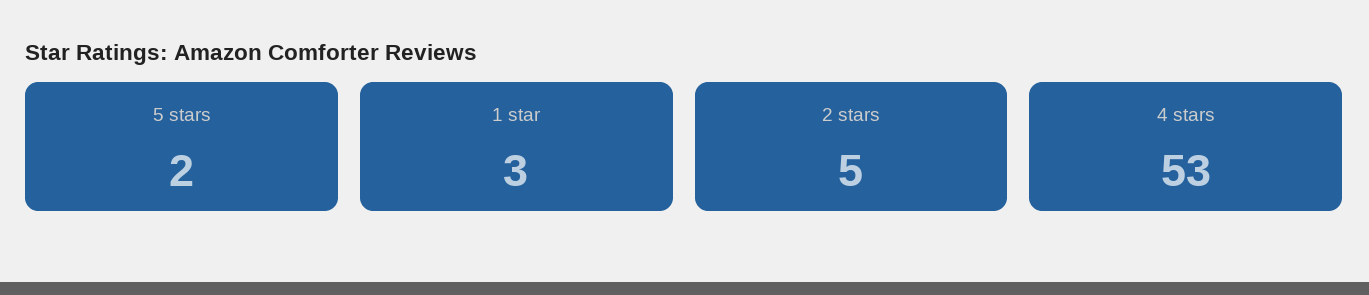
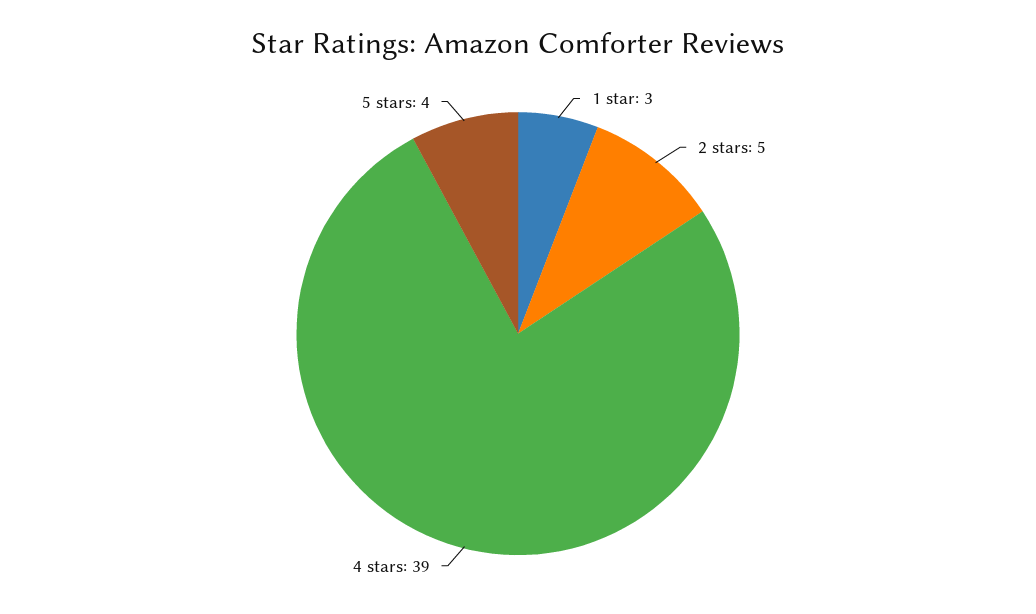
5 stars: 2 -> 4
4 stars: 53 -> 39

